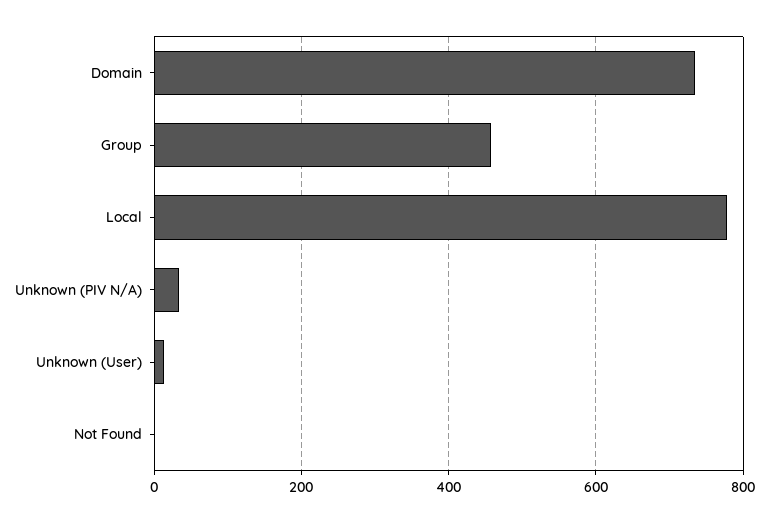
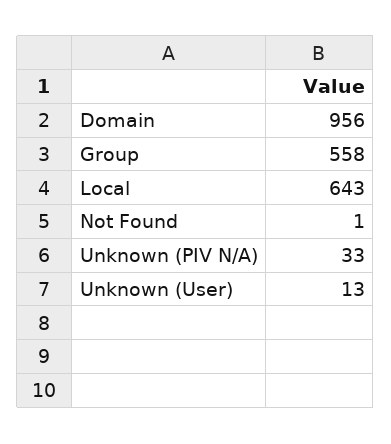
Domain: 740 -> 956
Group: 460 -> 558
Local: 780 -> 643

